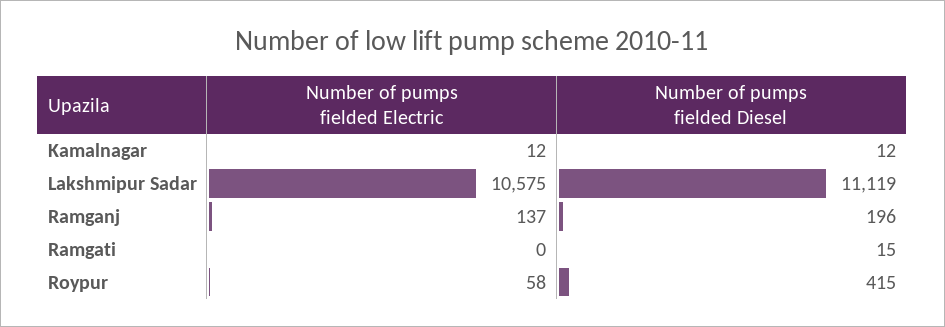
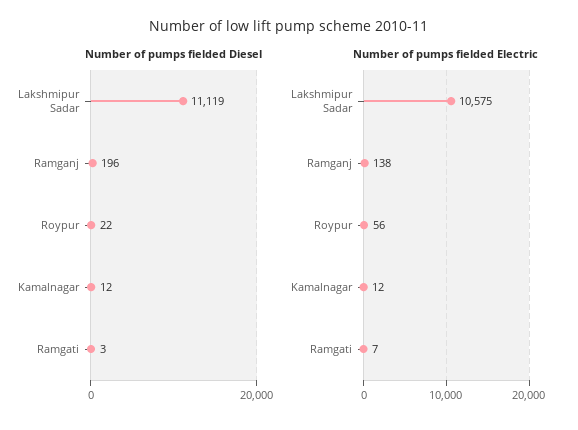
Number of pumps fielded Electric, Ramganj: 137 -> 138
Number of pumps fielded Electric, Ramgati: 0 -> 7
Number of pumps fielded Diesel, Ramgati: 15 -> 3
Number of pumps fielded Electric, Roypur: 58 -> 56
Number of pumps fielded Diesel, Roypur: 415 -> 22

